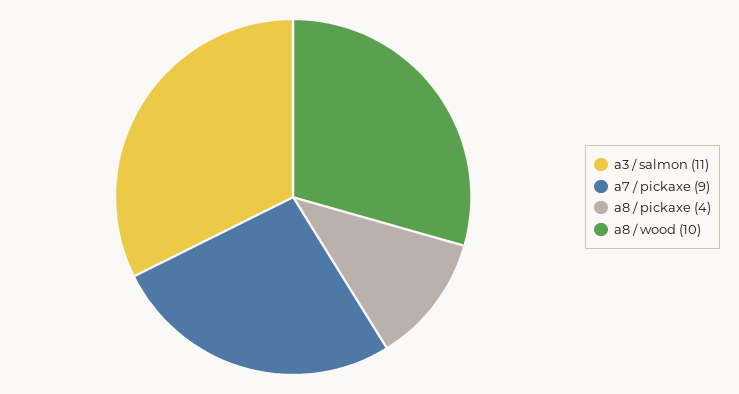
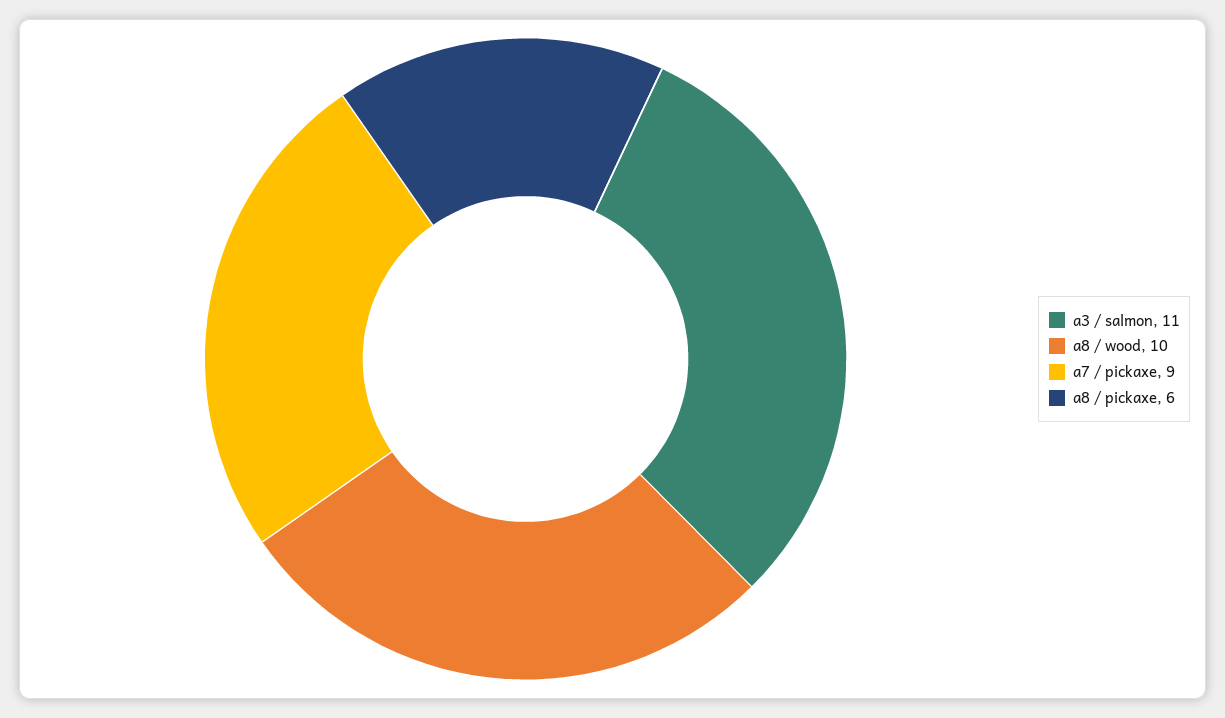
a8 / pickaxe: 4 -> 6

